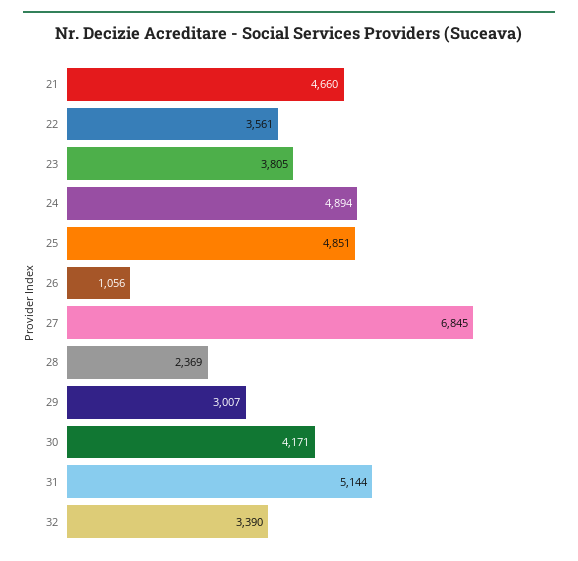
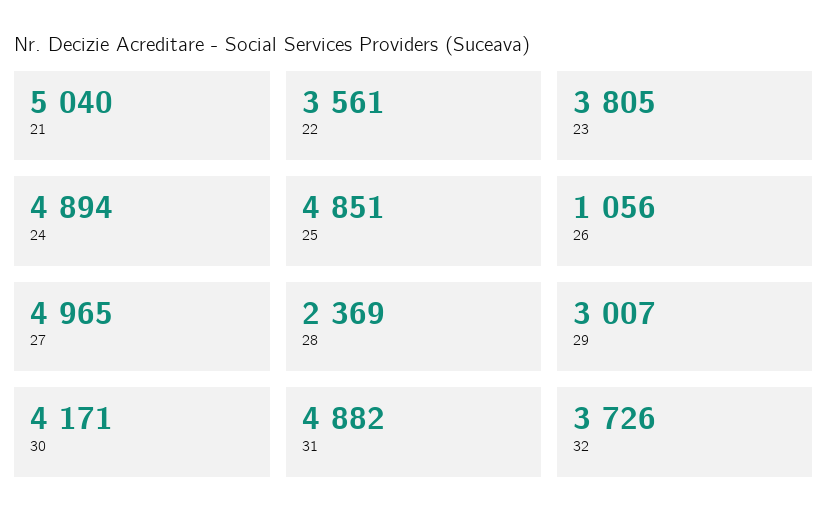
21: 4660 -> 5040
27: 6845 -> 4965
31: 5144 -> 4882
32: 3390 -> 3726

